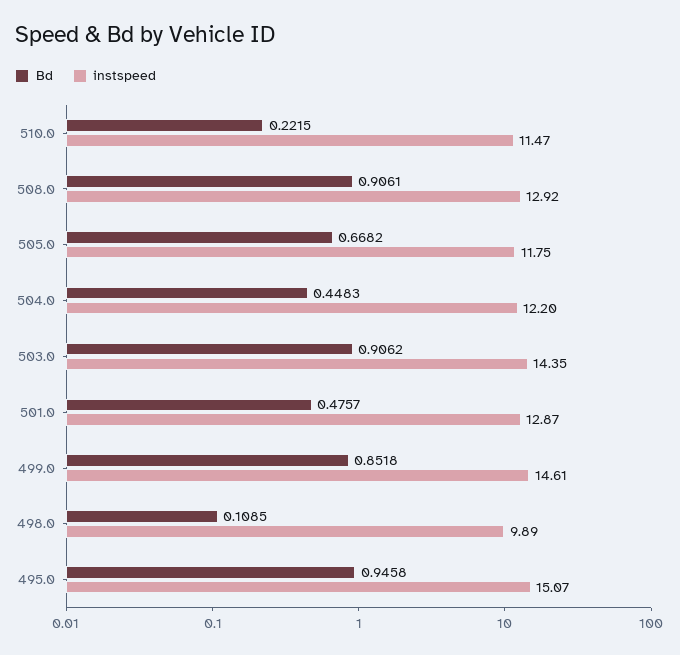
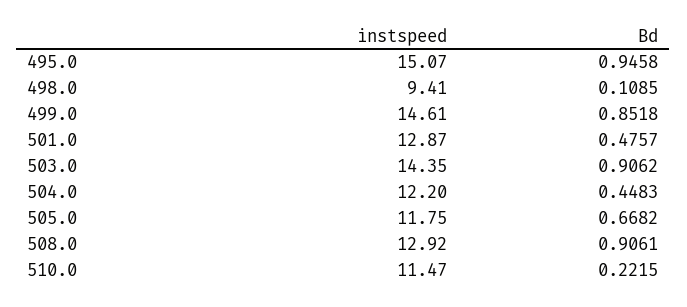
instspeed, 498.0: 9.89 -> 9.41

